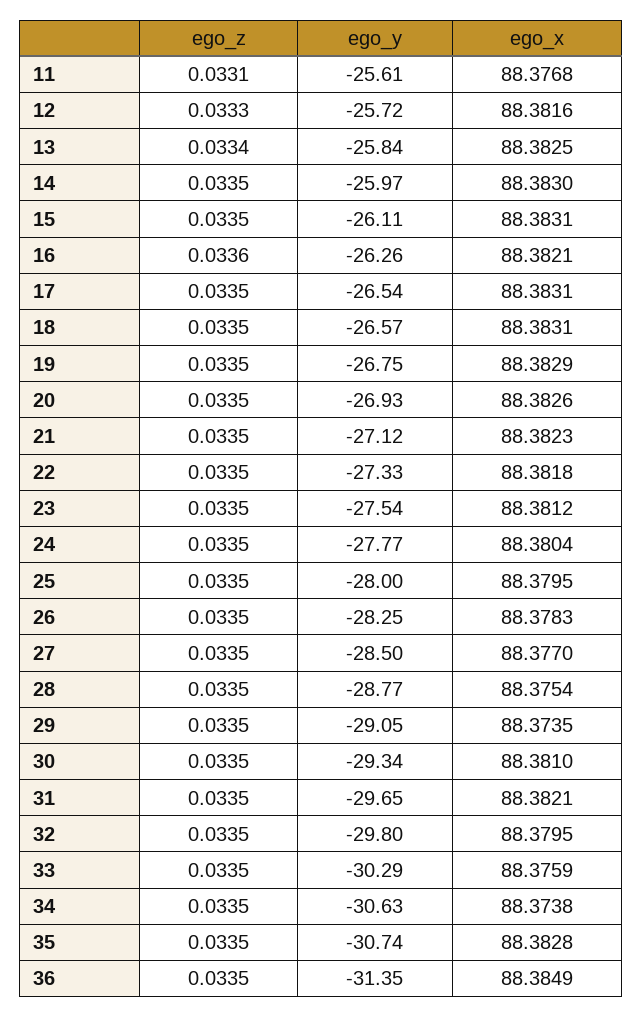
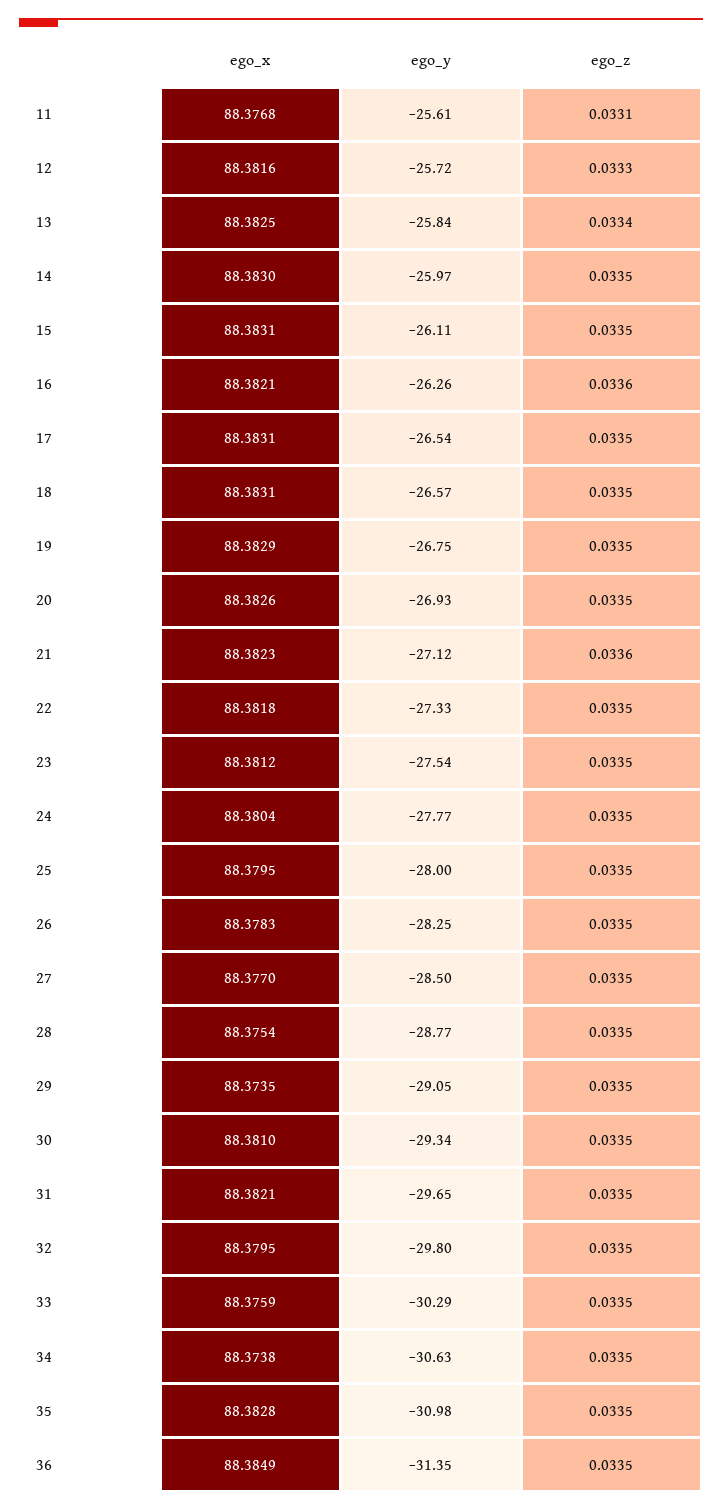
ego_z, 21: 0.0335 -> 0.0336
ego_y, 35: -30.74 -> -30.98

